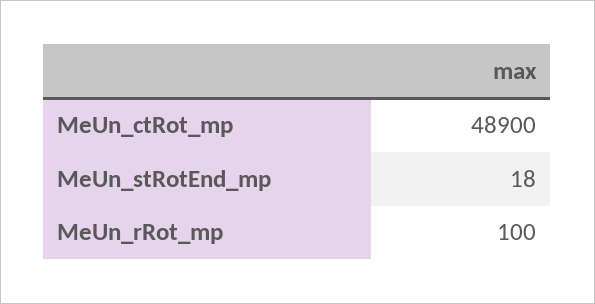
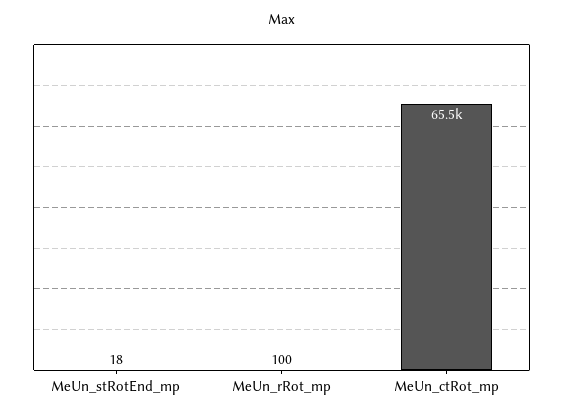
MeUn_ctRot_mp: 48900 -> 65500

